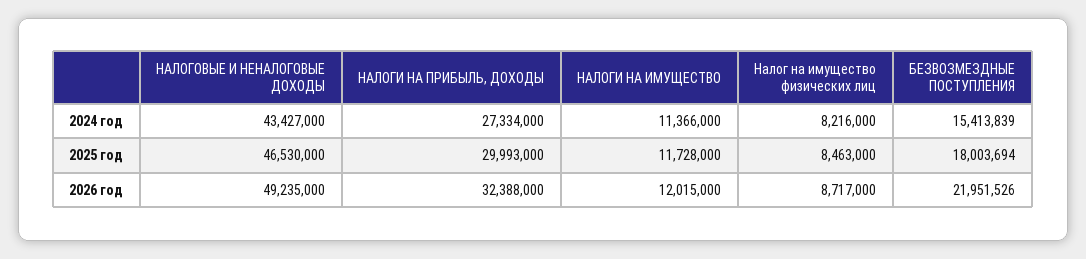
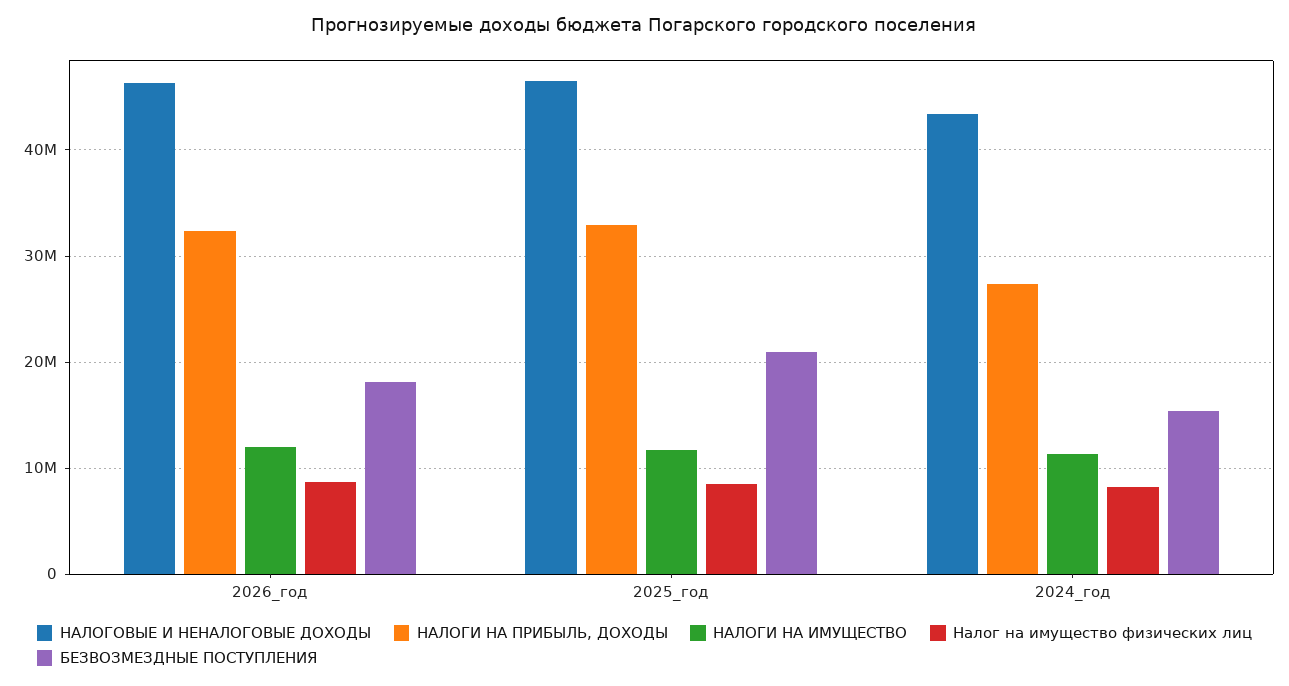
НАЛОГИ НА ПРИБЫЛЬ, ДОХОДЫ, 2025 год: 29993000 -> 33000000
БЕЗВОЗМЕЗДНЫЕ ПОСТУПЛЕНИЯ, 2025 год: 18003694 -> 21000000
НАЛОГОВЫЕ И НЕНАЛОГОВЫЕ ДОХОДЫ, 2026 год: 49235000 -> 46000000
БЕЗВОЗМЕЗДНЫЕ ПОСТУПЛЕНИЯ, 2026 год: 21951526 -> 18000000

